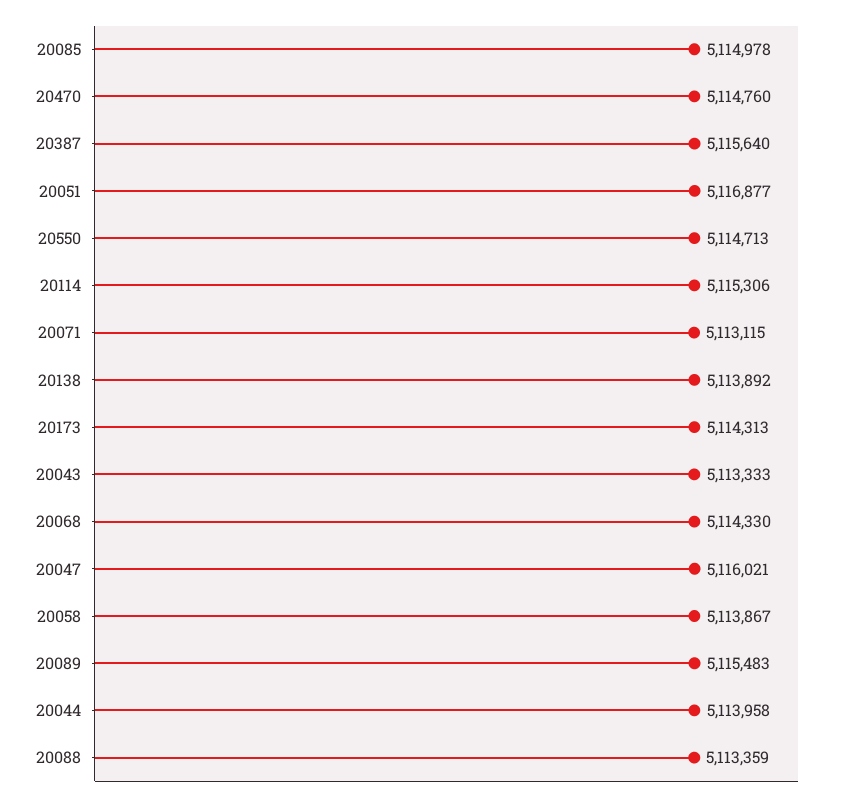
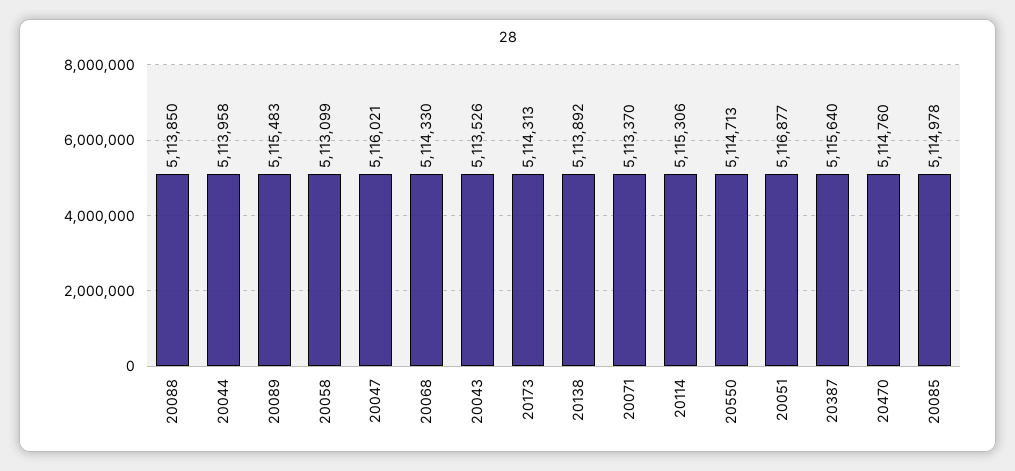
20071: 5113115 -> 5113370
20043: 5113333 -> 5113526
20058: 5113867 -> 5113099
20088: 5113359 -> 5113850

